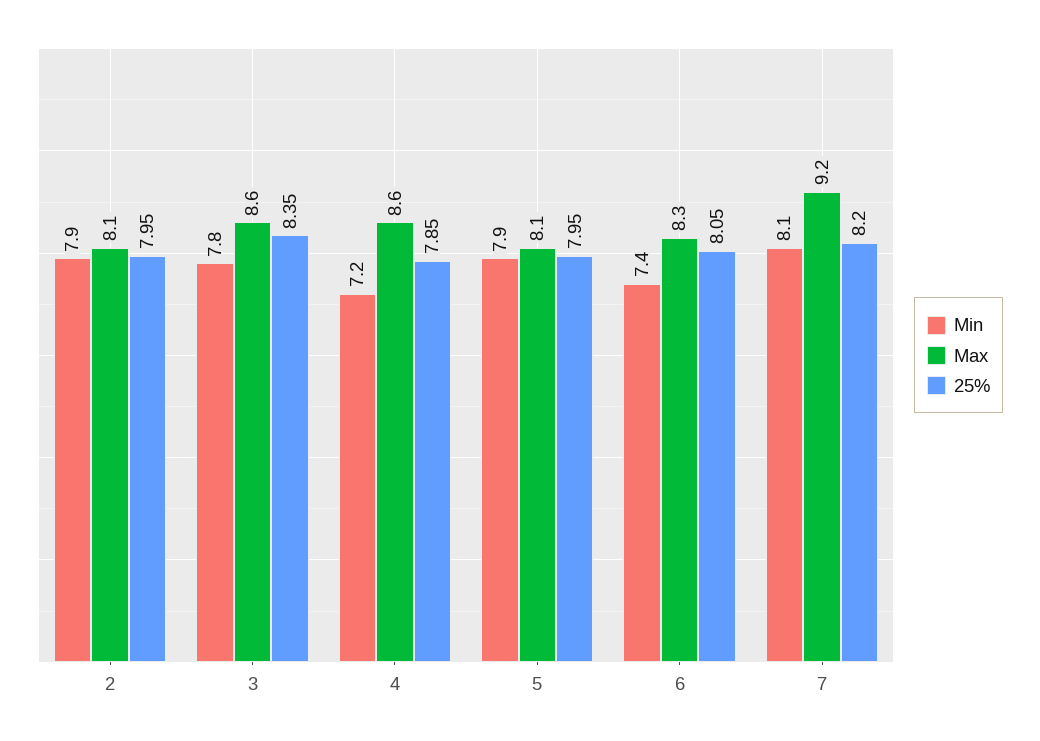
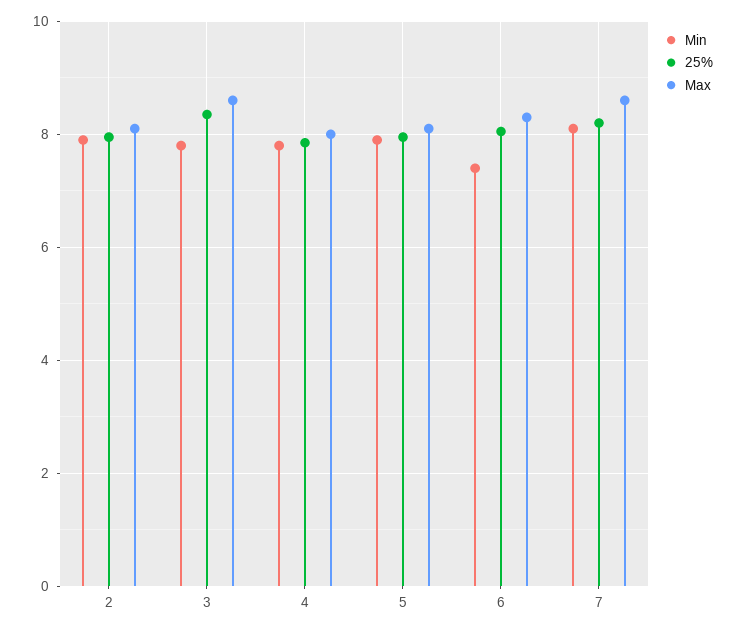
Min, 4: 7.2 -> 7.8
Max, 4: 8.6 -> 8
Max, 7: 9.2 -> 8.6

